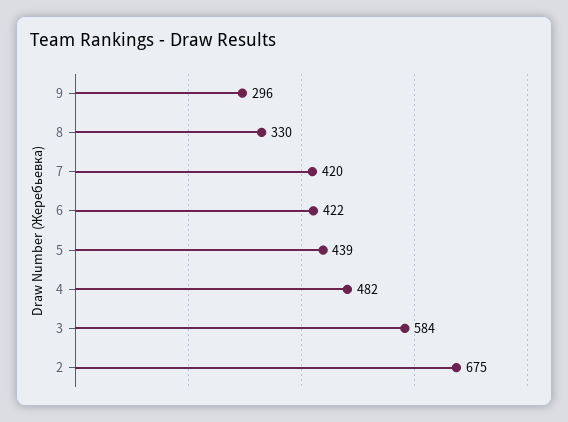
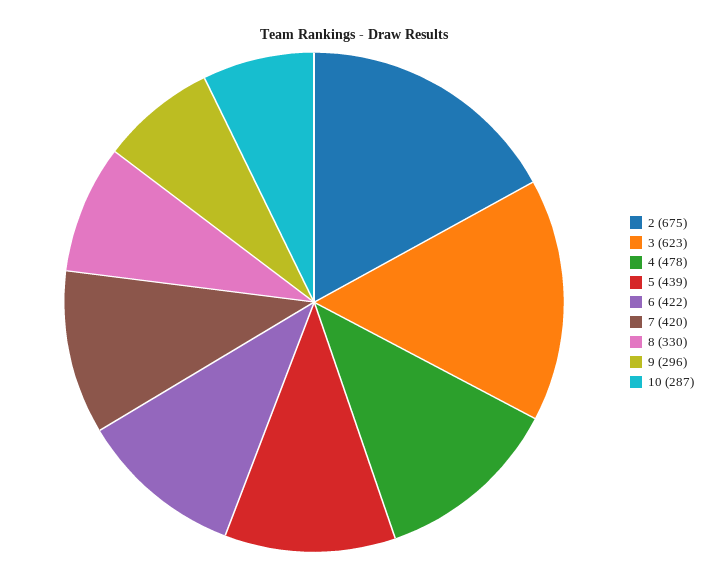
4: 482 -> 478
3: 584 -> 623
10: none -> 287

